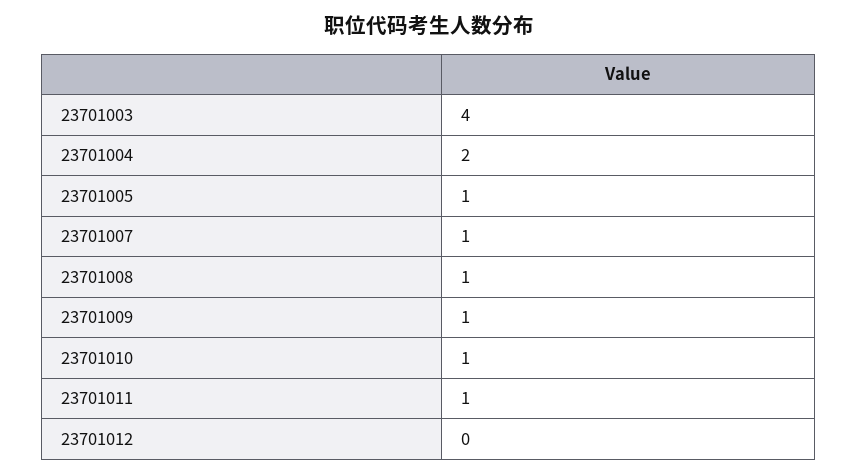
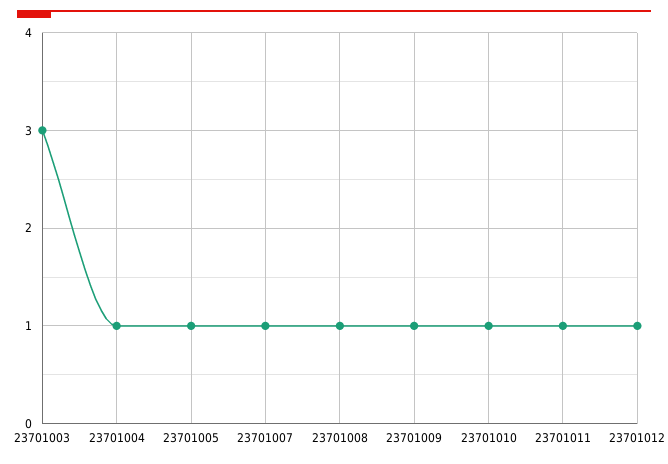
23701003: 4 -> 3
23701004: 2 -> 1
23701012: 0 -> 1

